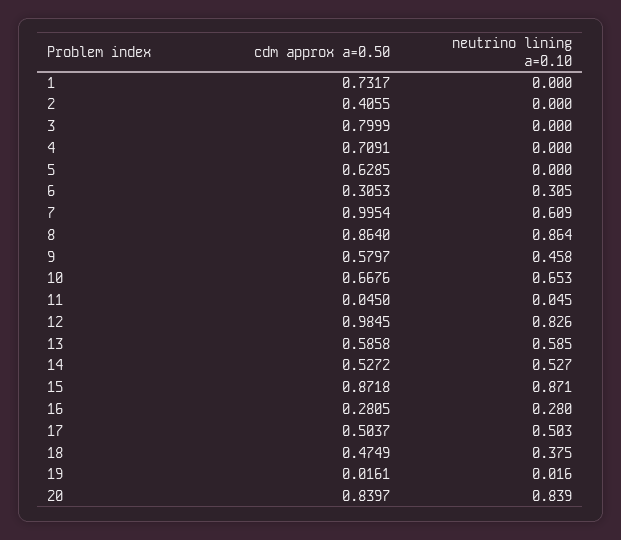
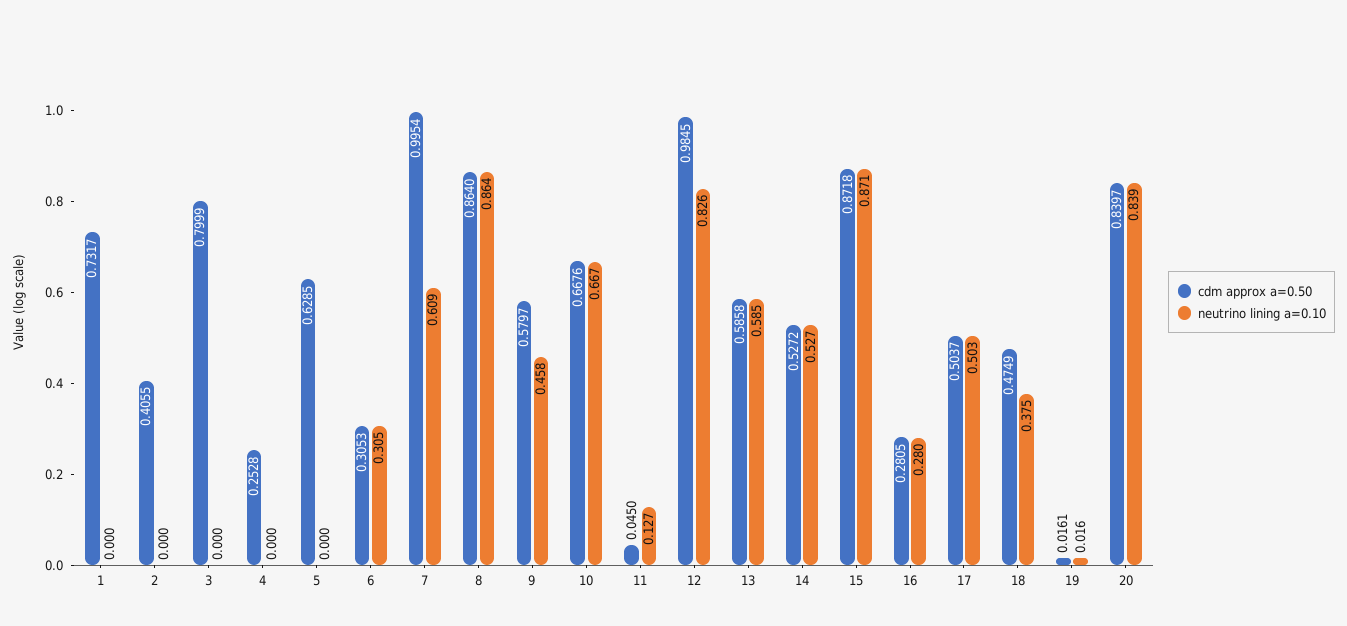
cdm approx a=0.50, 4: 0.7091 -> 0.2528
neutrino lining a=0.10, 10: 0.653 -> 0.667
neutrino lining a=0.10, 11: 0.045 -> 0.127

